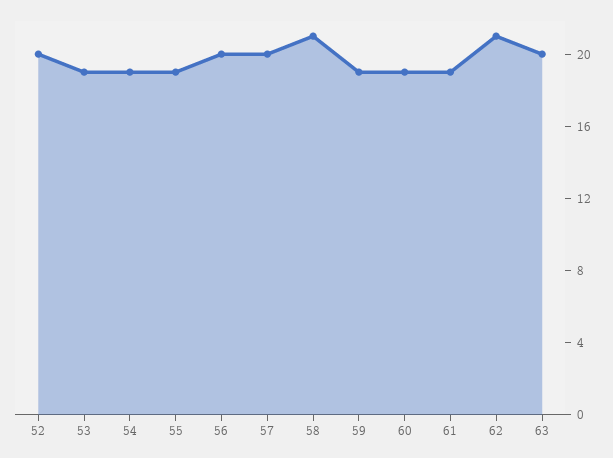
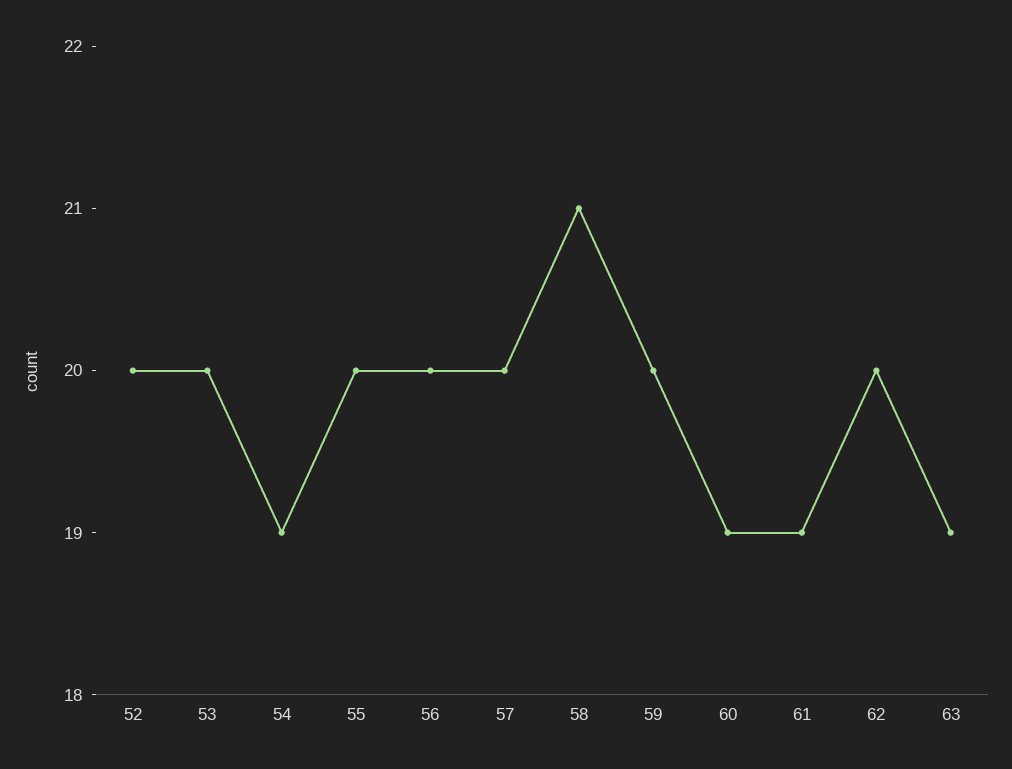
53: 19 -> 20
55: 19 -> 20
59: 19 -> 20
62: 21 -> 20
63: 20 -> 19

